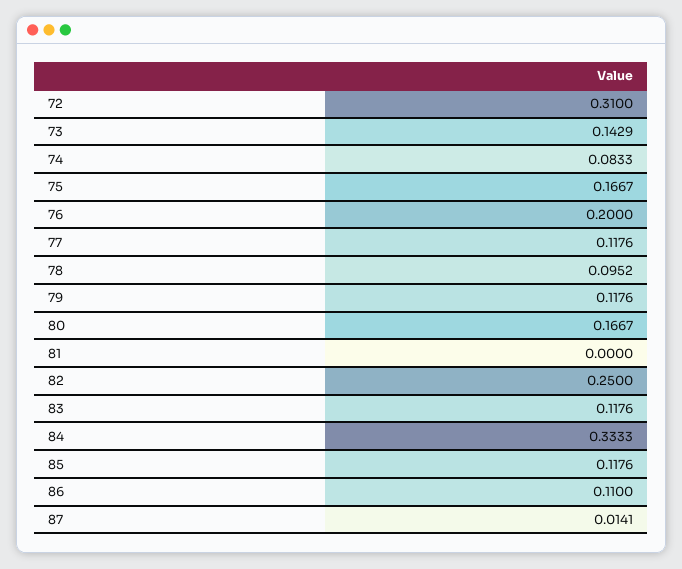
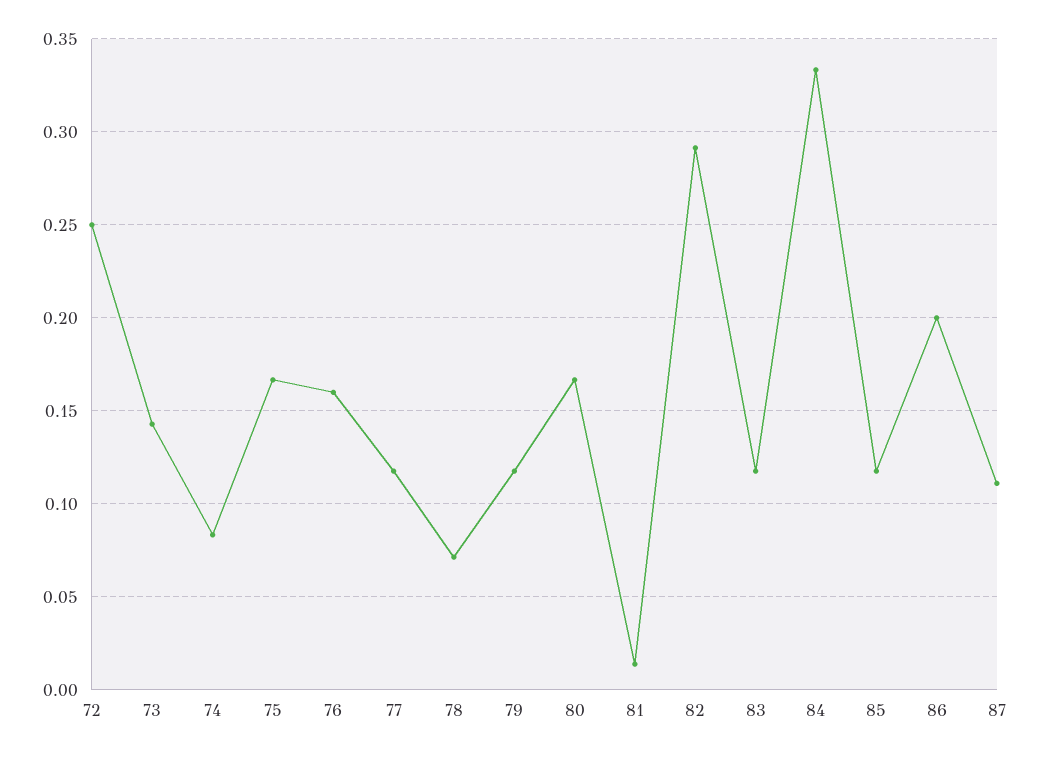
72: 0.31 -> 0.25
76: 0.2 -> 0.16
78: 0.0952 -> 0.07
81: 0 -> 0.015
82: 0.25 -> 0.29
86: 0.11 -> 0.2
87: 0.0141 -> 0.11

